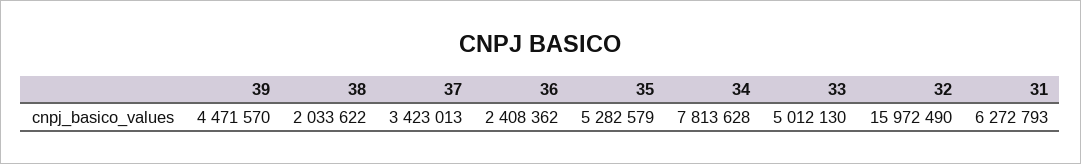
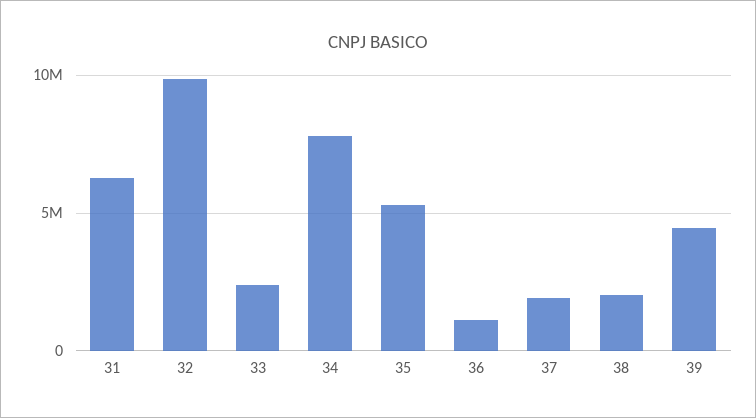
37: 3423013 -> 2000000
36: 2408362 -> 1000000
33: 5012130 -> 2500000
32: 15972490 -> 10000000

